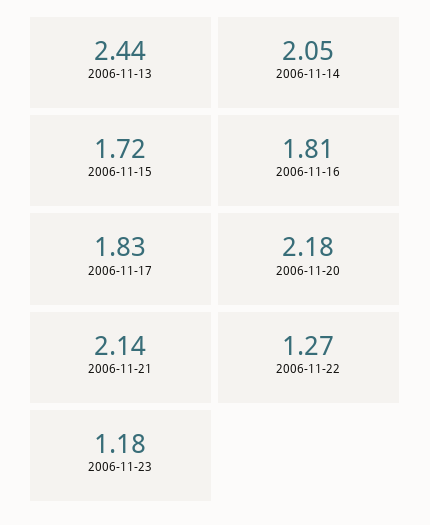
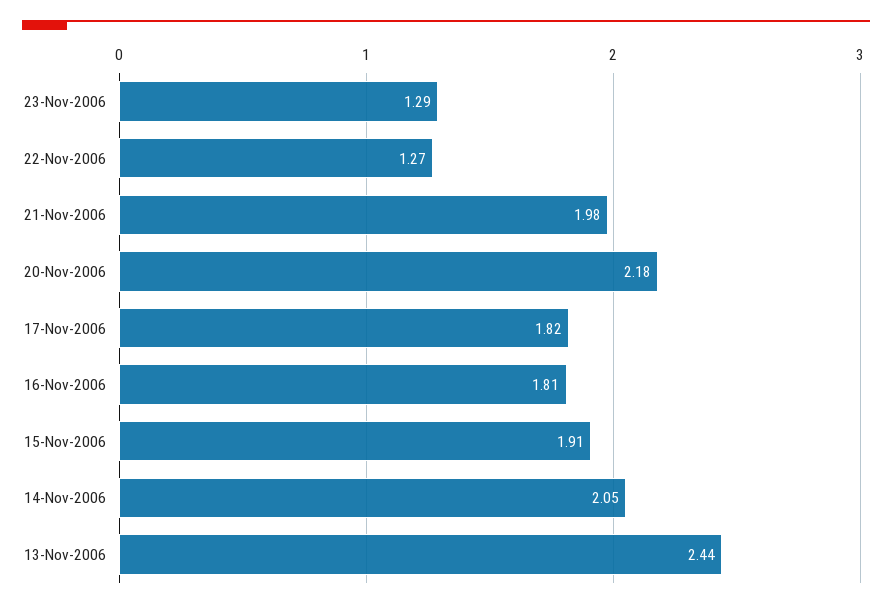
2006-11-15: 1.72 -> 1.91
2006-11-17: 1.83 -> 1.82
2006-11-21: 2.14 -> 1.98
2006-11-23: 1.18 -> 1.29

